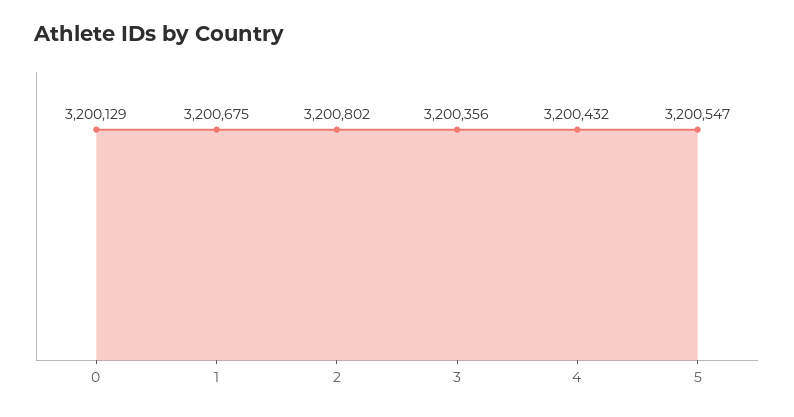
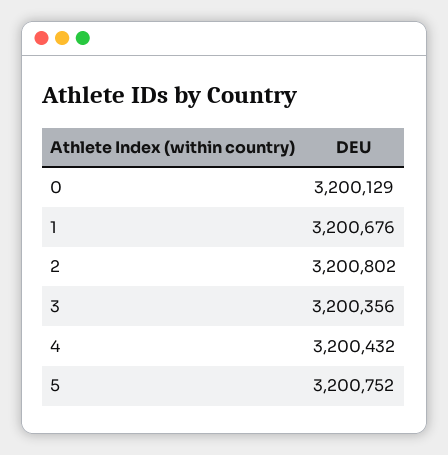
1: 3200675 -> 3200676
5: 3200547 -> 3200752

